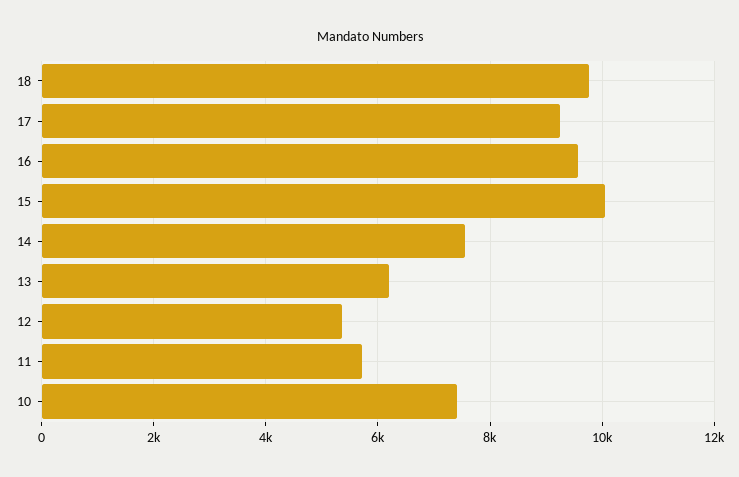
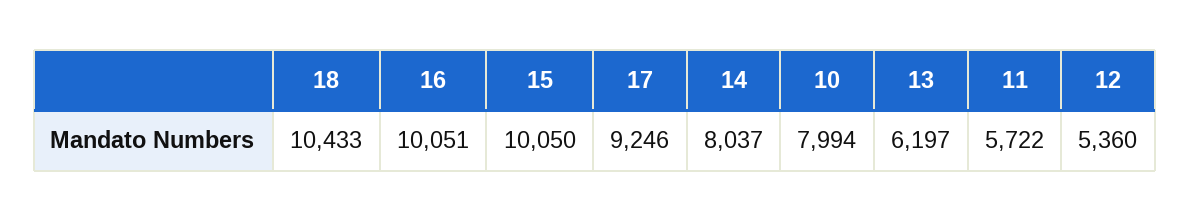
18: 9800 -> 10433
16: 9600 -> 10051
14: 7600 -> 8037
10: 7400 -> 7994

